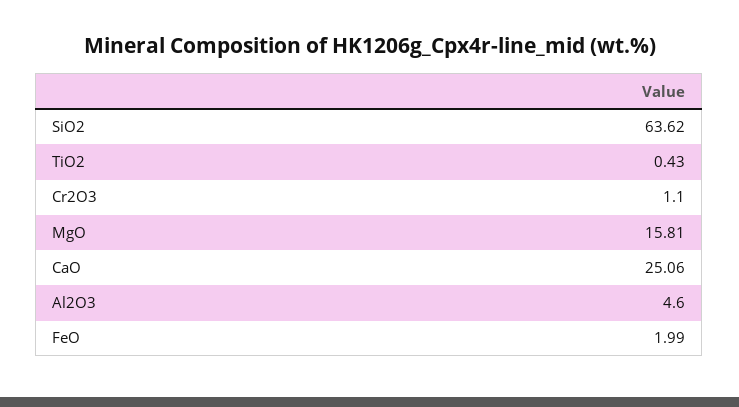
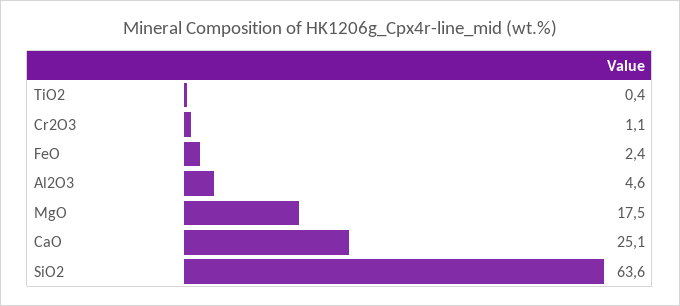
MgO: 15.81 -> 17.5
FeO: 1.99 -> 2.4

